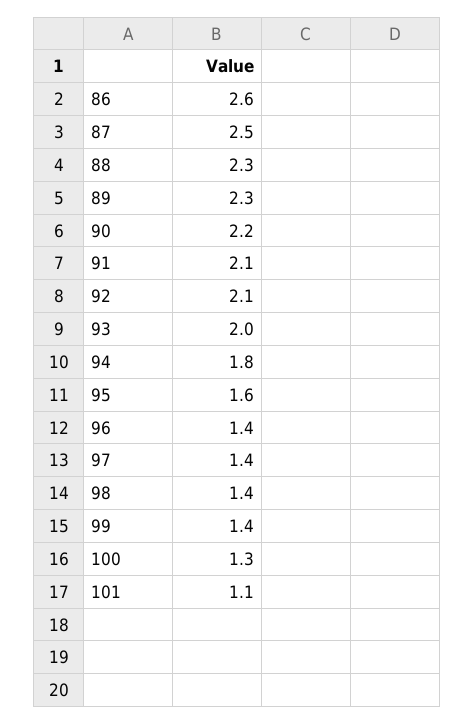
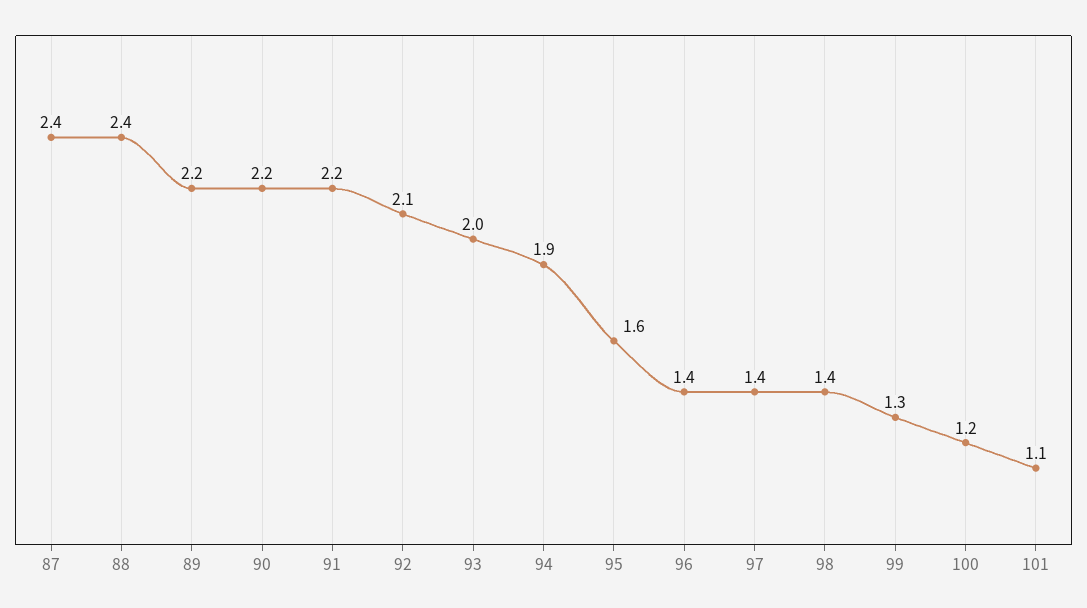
86: 2.6 -> none
87: 2.5 -> 2.4
88: 2.3 -> 2.4
89: 2.3 -> 2.2
91: 2.1 -> 2.2
94: 1.8 -> 1.9
99: 1.4 -> 1.3
100: 1.3 -> 1.2

